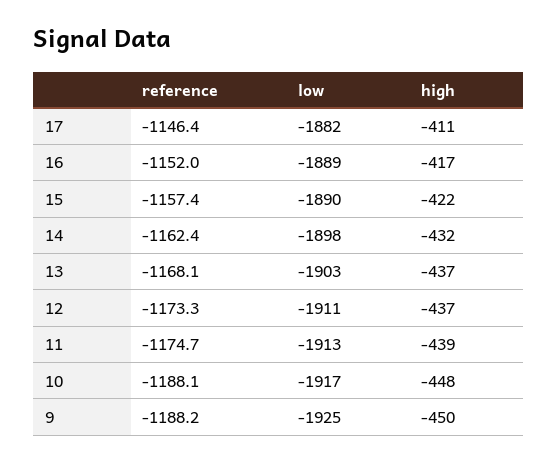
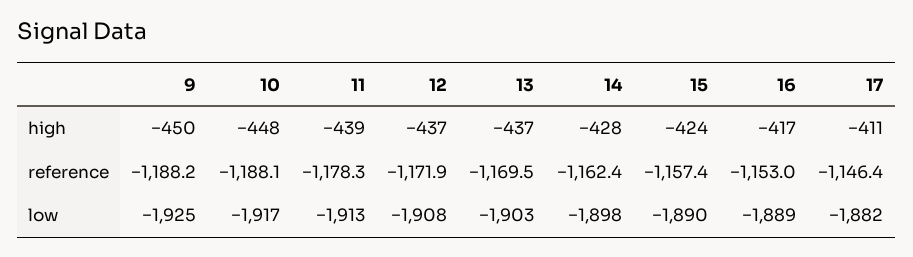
reference, 16: -1152 -> -1153
high, 15: -422 -> -424
high, 14: -432 -> -428
reference, 13: -1168.1 -> -1169.5
reference, 12: -1173.3 -> -1171.9
low, 12: -1911 -> -1908
reference, 11: -1174.7 -> -1178.3

